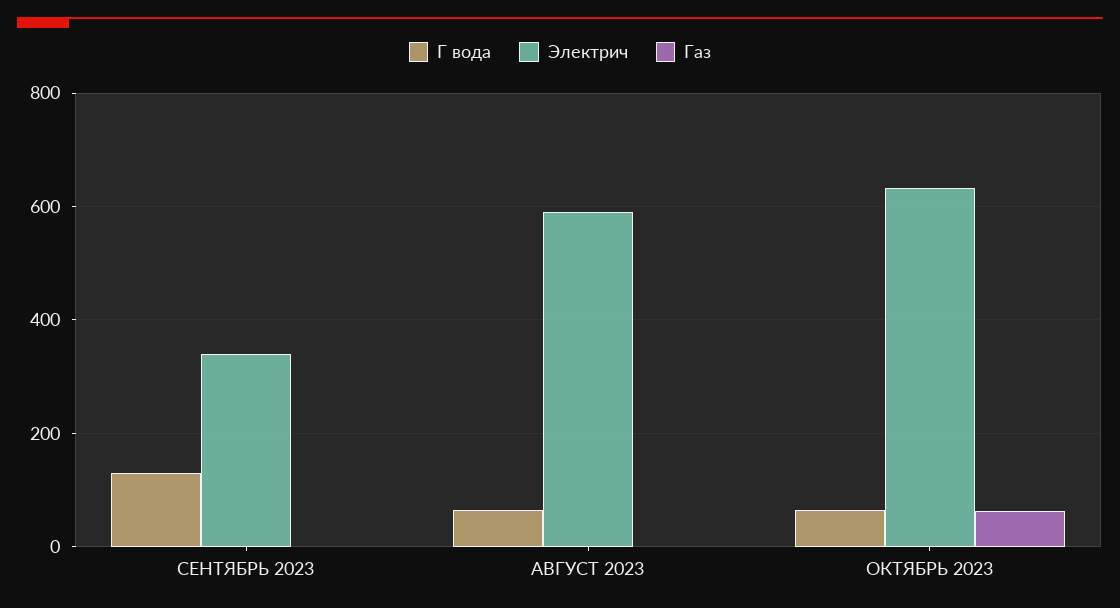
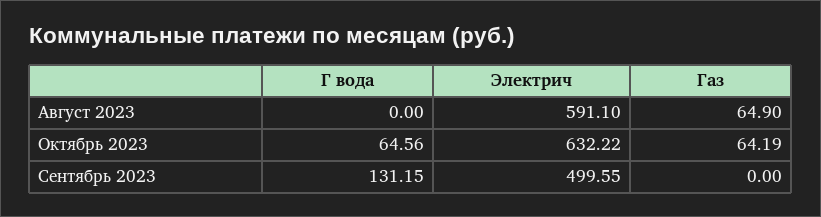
Электрич, СЕНТЯБРЬ 2023: 340 -> 499.55
Г вода, АВГУСТ 2023: 60 -> 0
Газ, АВГУСТ 2023: 0 -> 64.9

